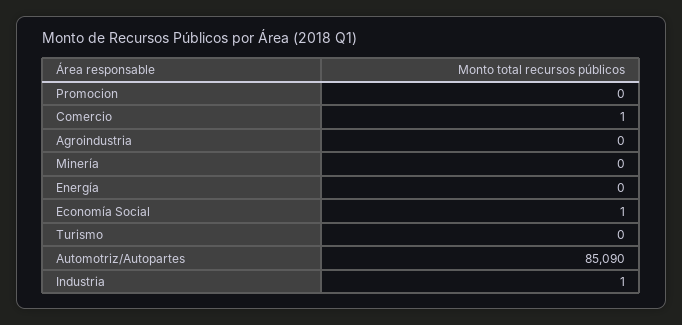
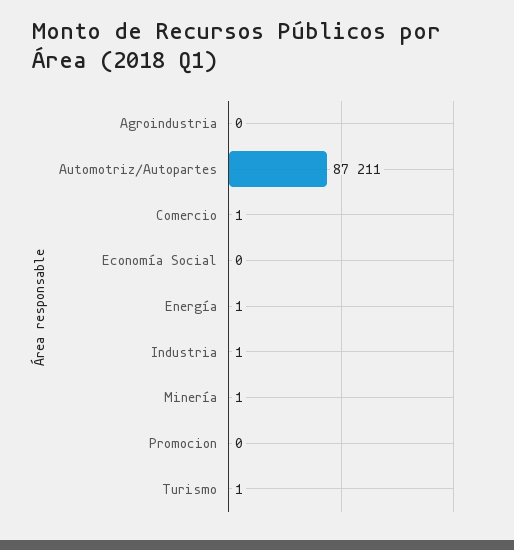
Minería: 0 -> 1
Energía: 0 -> 1
Economía Social: 1 -> 0
Turismo: 0 -> 1
Automotriz/Autopartes: 85090 -> 87211

